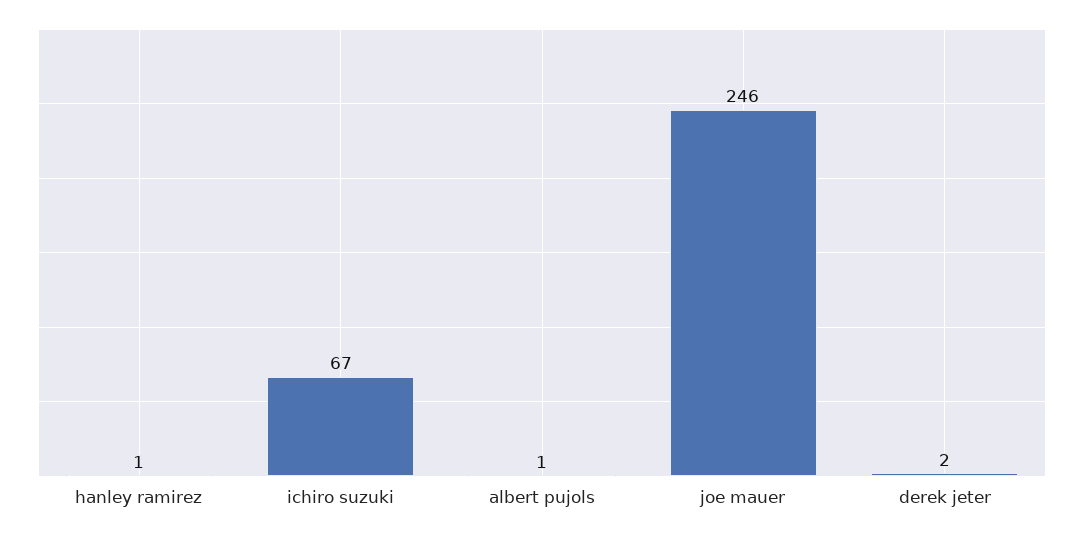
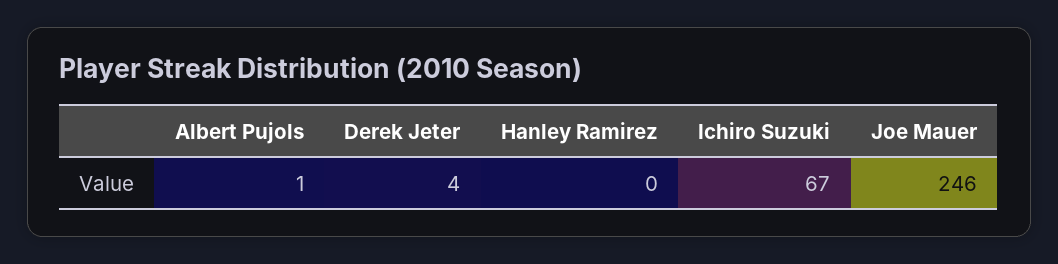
hanley ramirez: 1 -> 0
derek jeter: 2 -> 4

